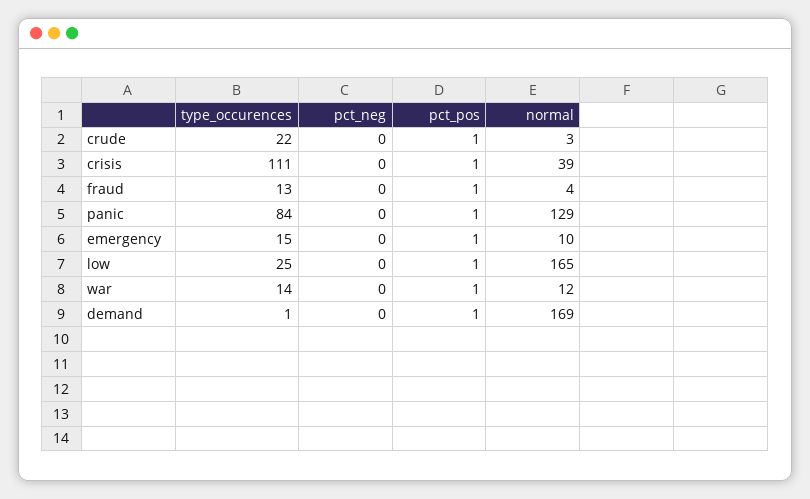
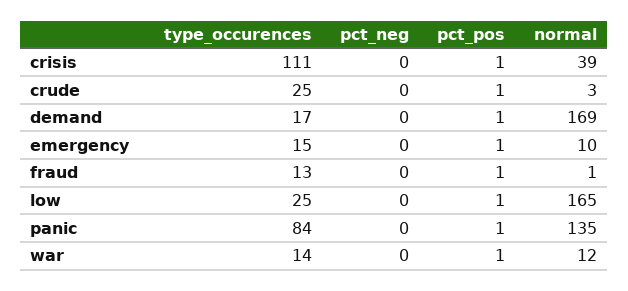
type_occurences, crude: 22 -> 25
normal, fraud: 4 -> 1
normal, panic: 129 -> 135
type_occurences, demand: 1 -> 17

